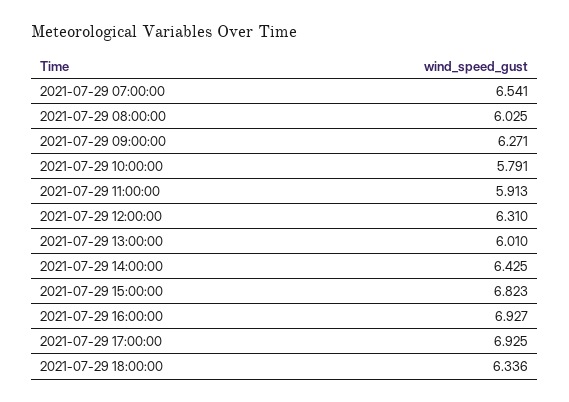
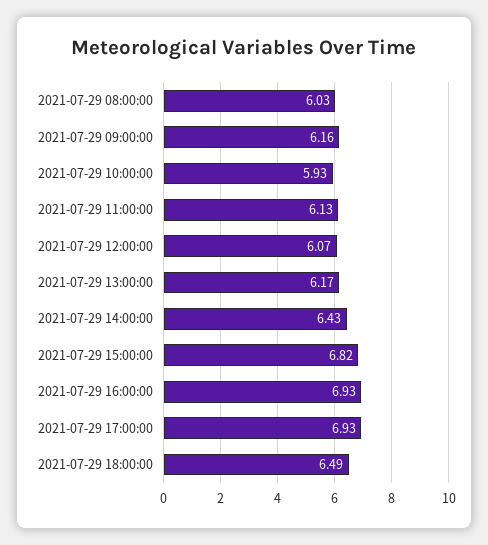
2021-07-29 07:00:00: 6.541 -> none
2021-07-29 09:00:00: 6.271 -> 6.16
2021-07-29 10:00:00: 5.791 -> 5.93
2021-07-29 11:00:00: 5.913 -> 6.13
2021-07-29 12:00:00: 6.31 -> 6.07
2021-07-29 13:00:00: 6.01 -> 6.17
2021-07-29 18:00:00: 6.336 -> 6.49

